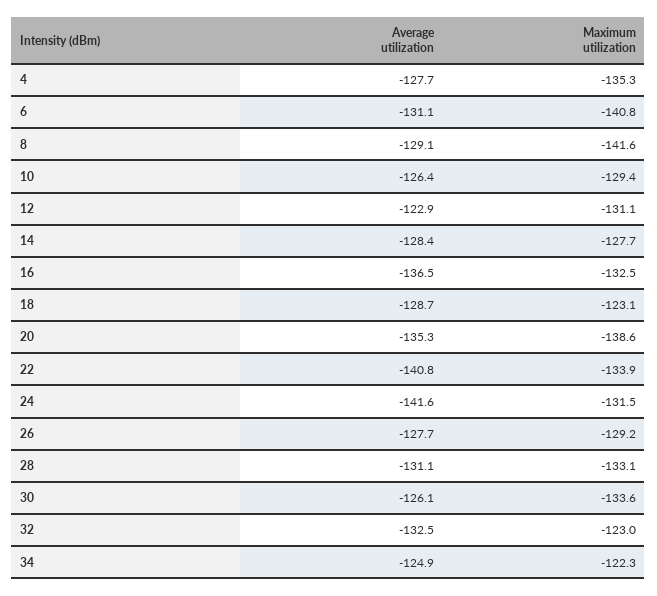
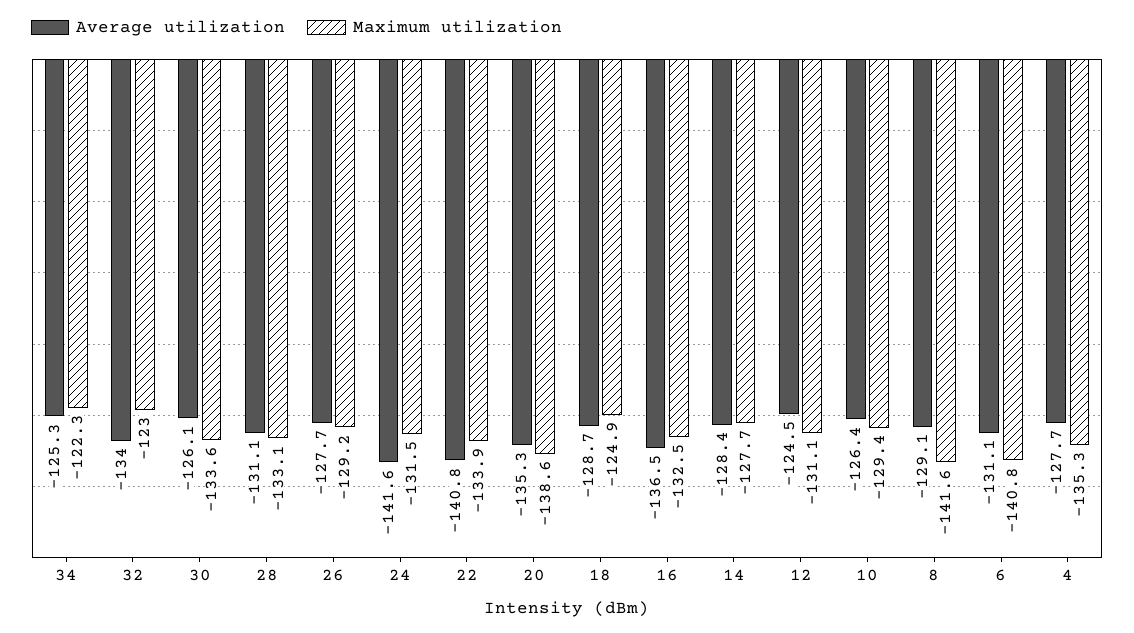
Average utilization, 12: -122.9 -> -124.5
Maximum utilization, 18: -123.1 -> -124.9
Average utilization, 32: -132.5 -> -134
Average utilization, 34: -124.9 -> -125.3

